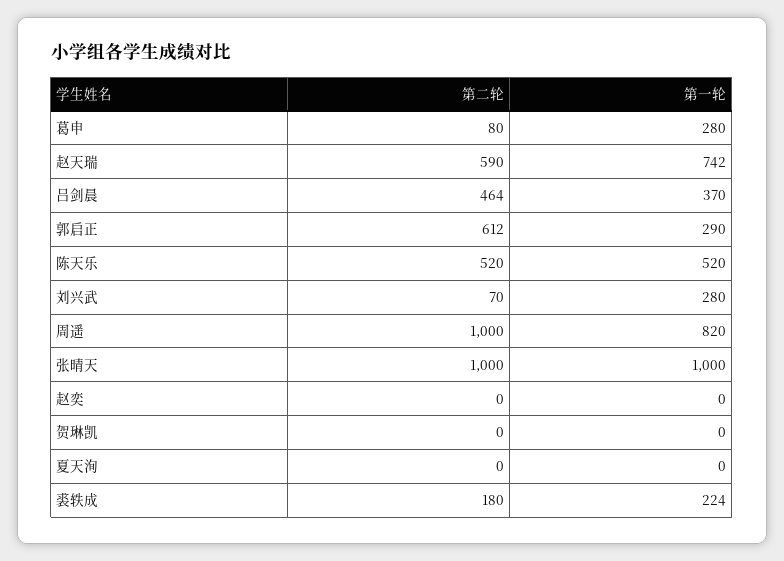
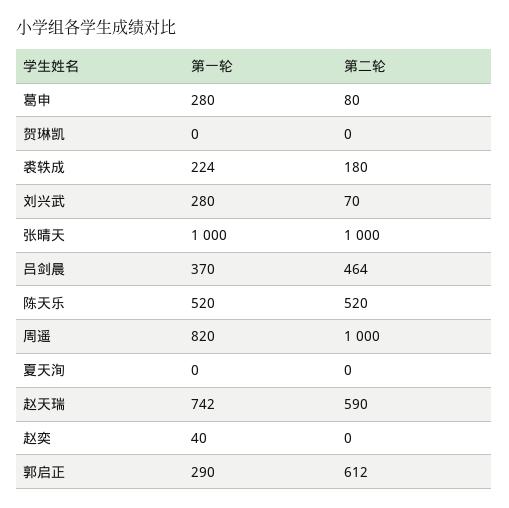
第一轮, 赵奕: 0 -> 40

